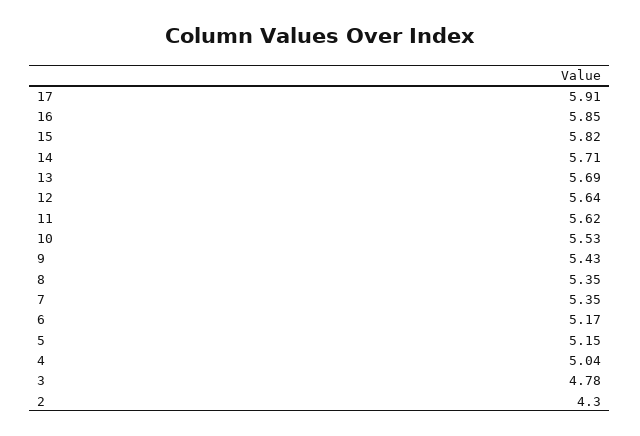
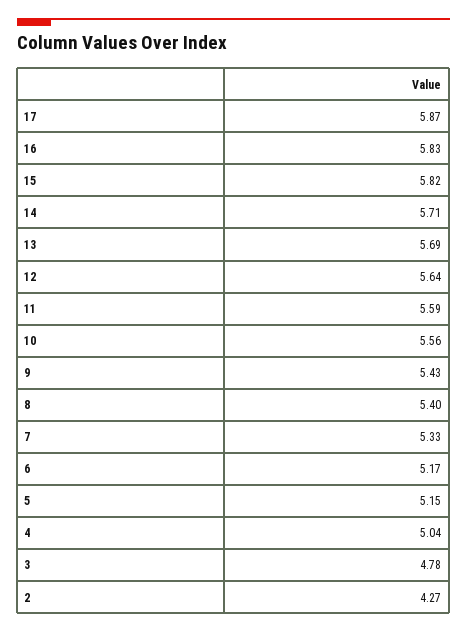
17: 5.91 -> 5.87
16: 5.85 -> 5.83
11: 5.62 -> 5.59
10: 5.53 -> 5.56
8: 5.35 -> 5.4
7: 5.35 -> 5.33
2: 4.3 -> 4.27

